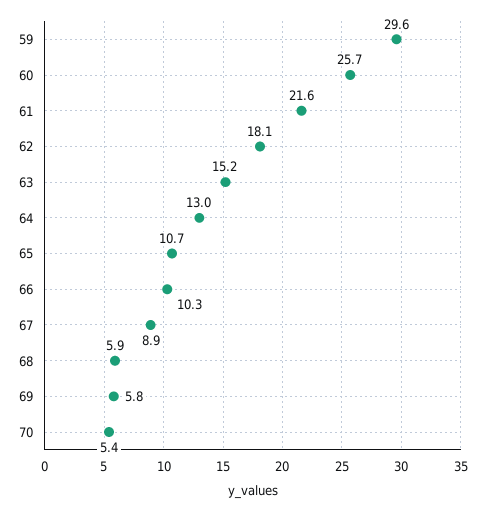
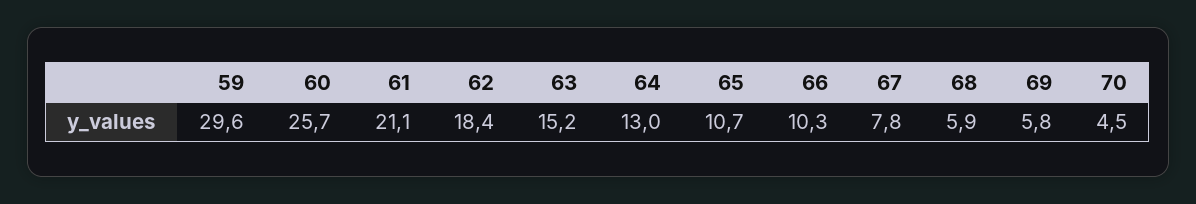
61: 21.6 -> 21.1
62: 18.1 -> 18.4
67: 8.9 -> 7.8
70: 5.4 -> 4.5

